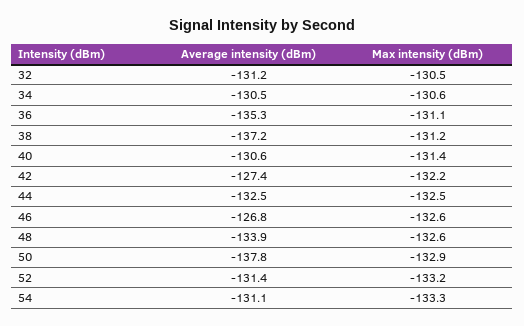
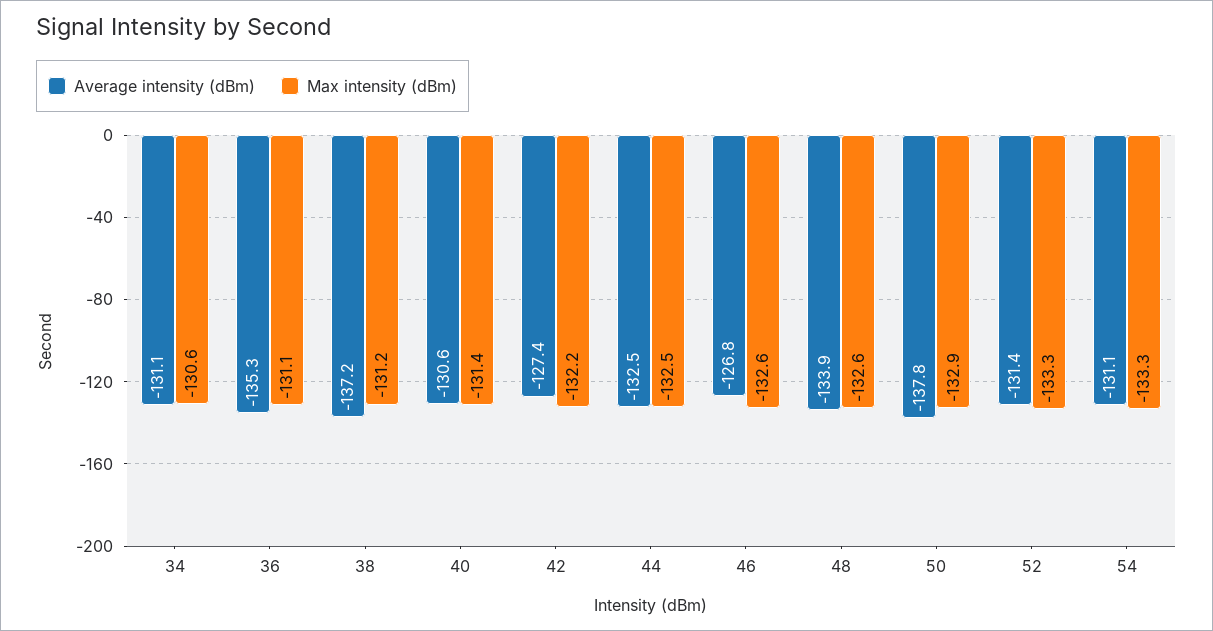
Average intensity (dBm), 32: -131.2 -> none
Max intensity (dBm), 32: -130.5 -> none
Average intensity (dBm), 34: -130.5 -> -131.1
Max intensity (dBm), 52: -133.2 -> -133.3

